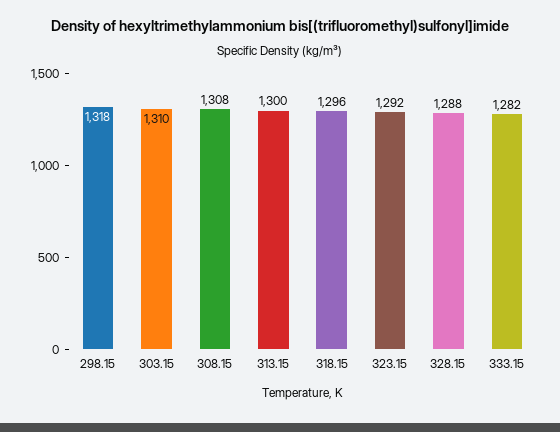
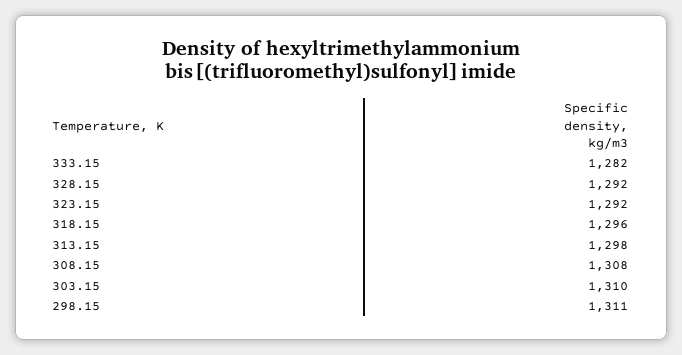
298.15: 1318 -> 1311
313.15: 1300 -> 1298
328.15: 1288 -> 1292

